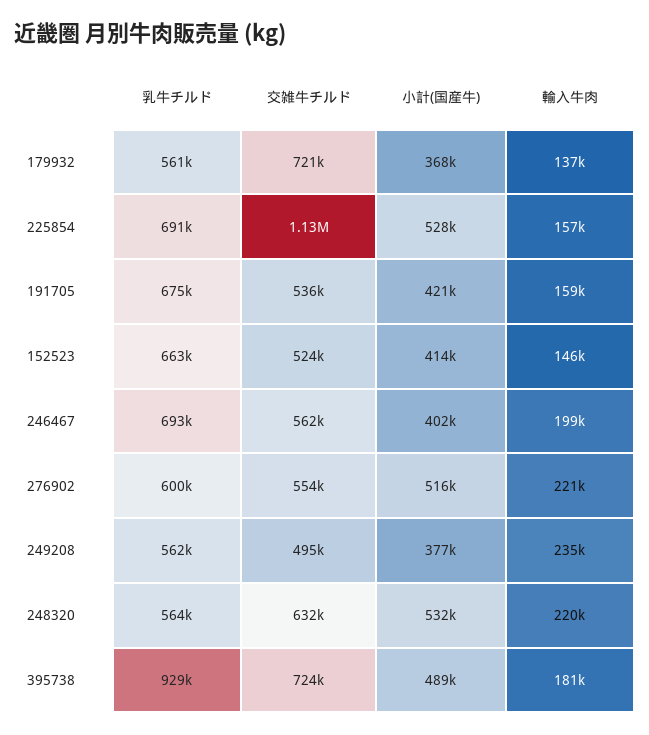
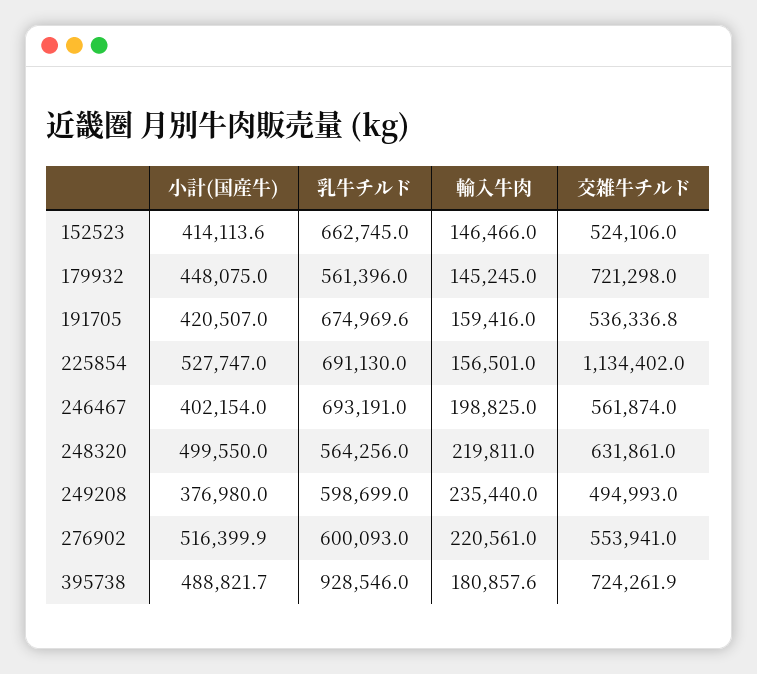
小計(国産牛), 179932: 368000 -> 448075
輸入牛肉, 179932: 137000 -> 145245
乳牛チルド, 249208: 562000 -> 598699
小計(国産牛), 248320: 532000 -> 499550

